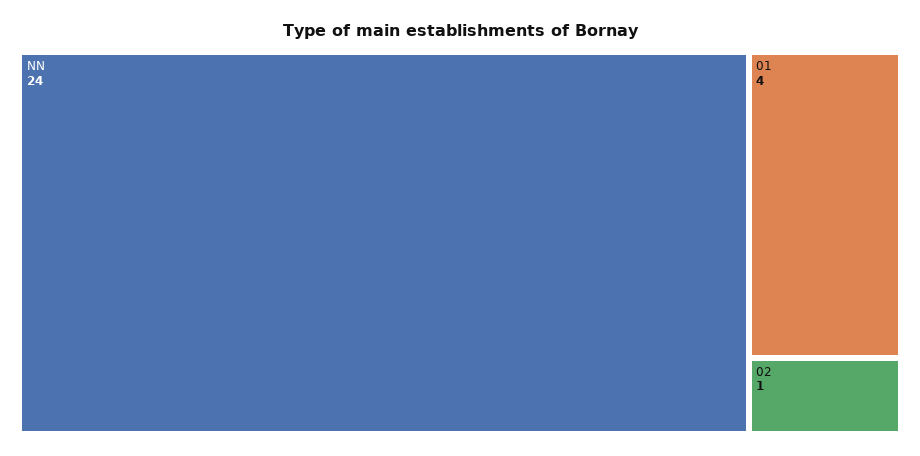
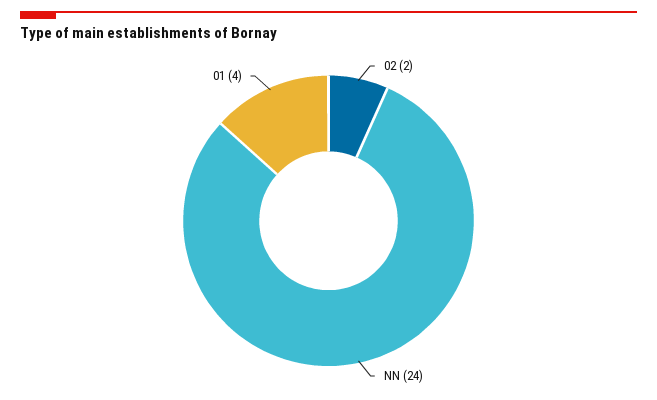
02: 1 -> 2

